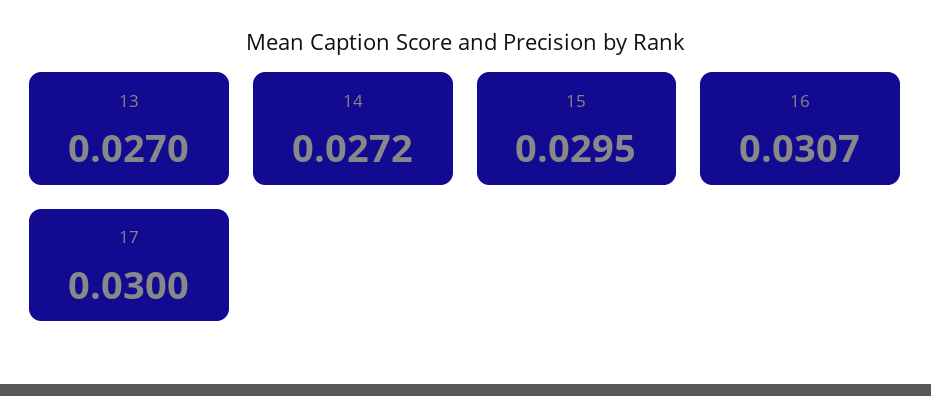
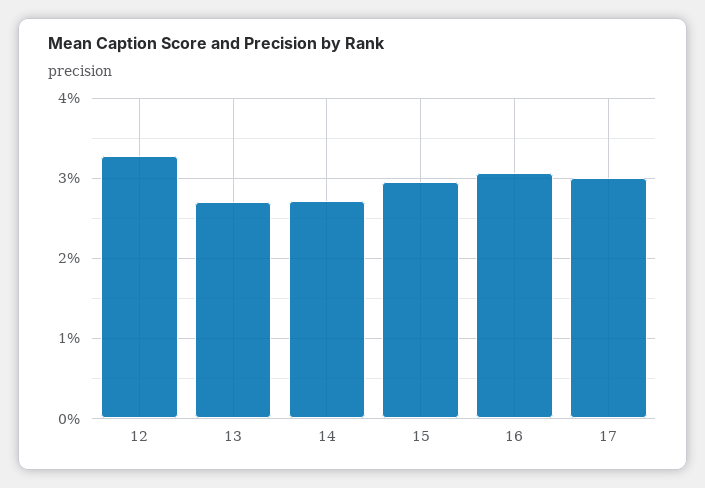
12: none -> 0.033

